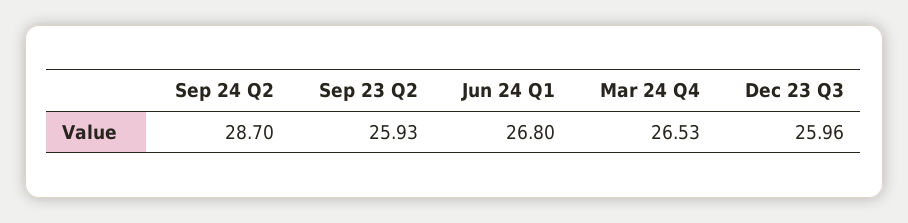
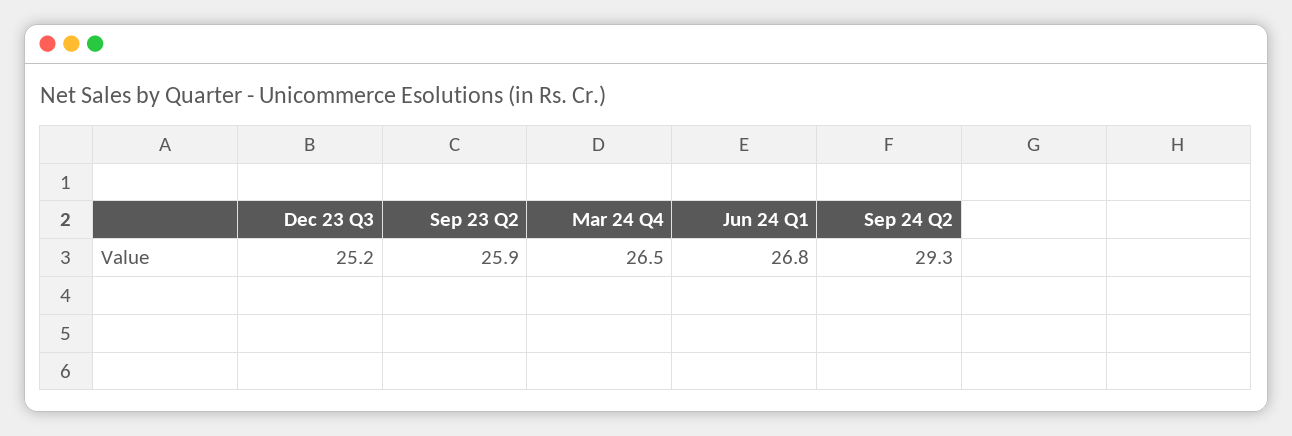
Sep 24 Q2: 28.7 -> 29.3
Dec 23 Q3: 25.96 -> 25.2

